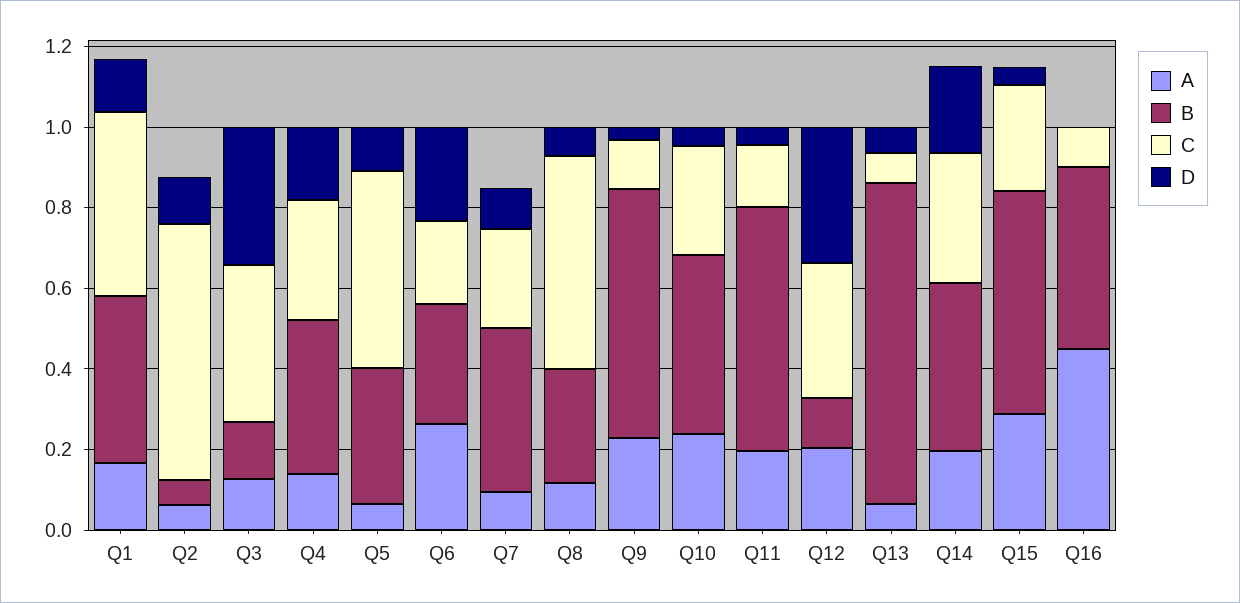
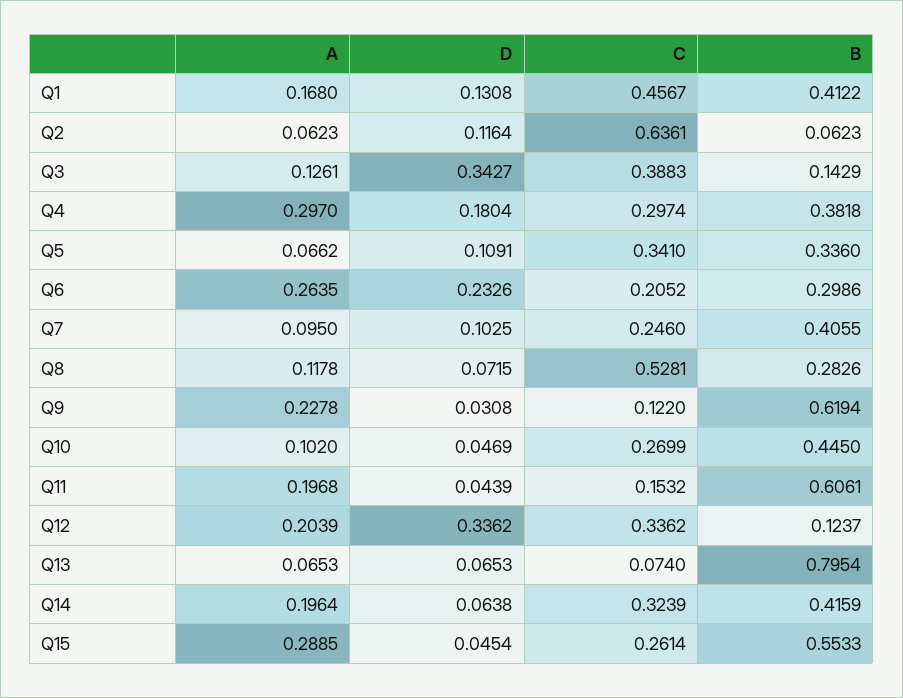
A, Q4: 0.15 -> 0.297
C, Q5: 0.5 -> 0.341
A, Q10: 0.25 -> 0.102
D, Q14: 0.2 -> 0.0638
A, Q16: 0.45 -> none
B, Q16: 0.45 -> none
C, Q16: 0.1 -> none
D, Q16: 0 -> none

